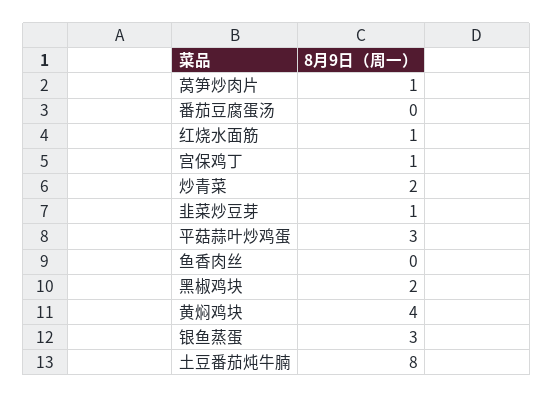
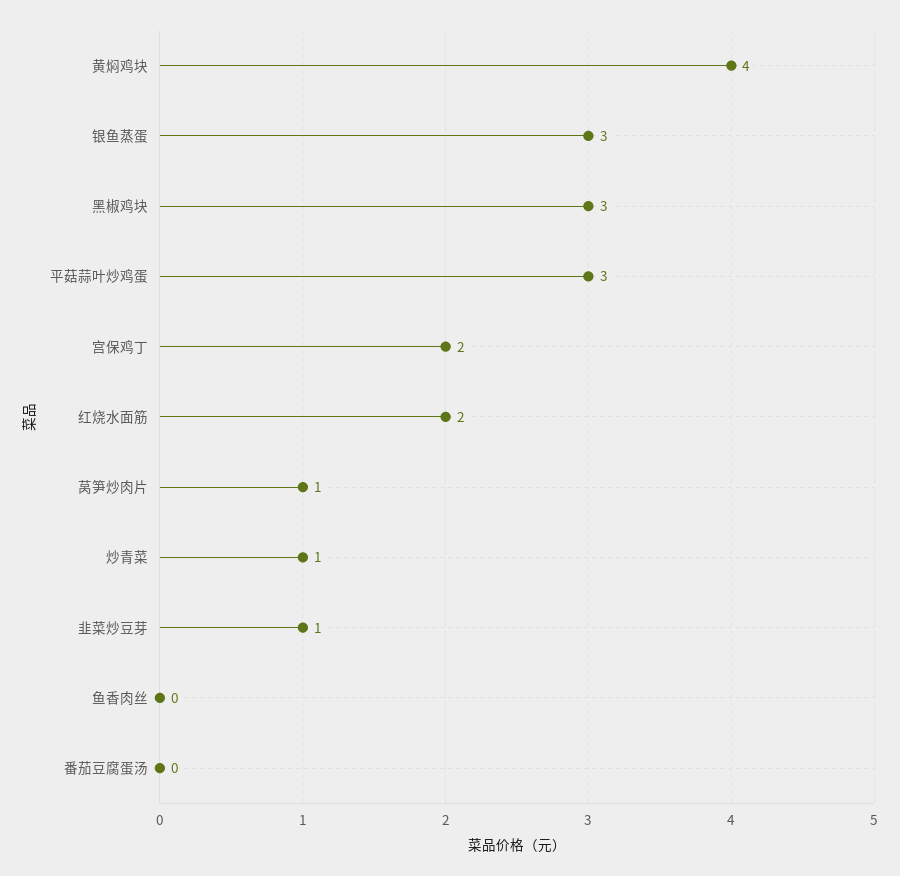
红烧水面筋: 1 -> 2
宫保鸡丁: 1 -> 2
炒青菜: 2 -> 1
黑椒鸡块: 2 -> 3
土豆番茄炖牛腩: 8 -> none

